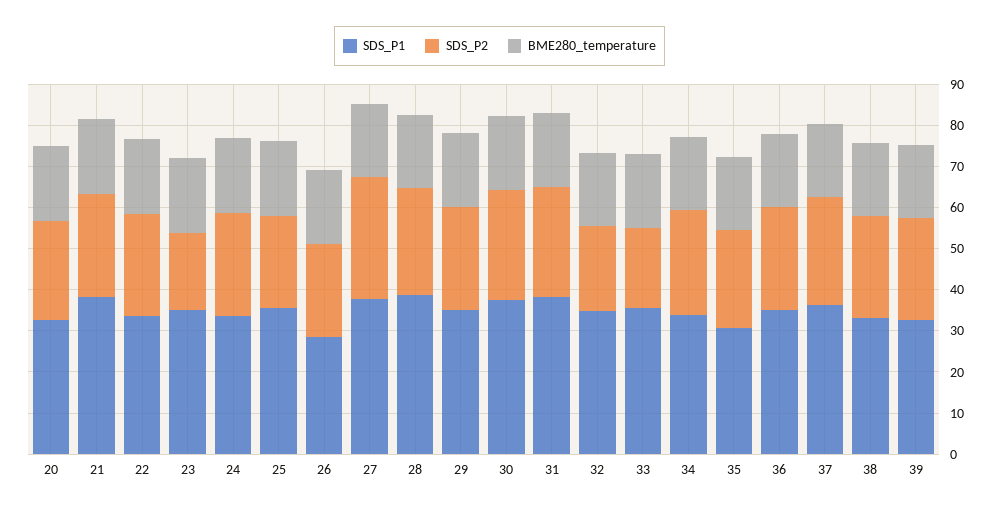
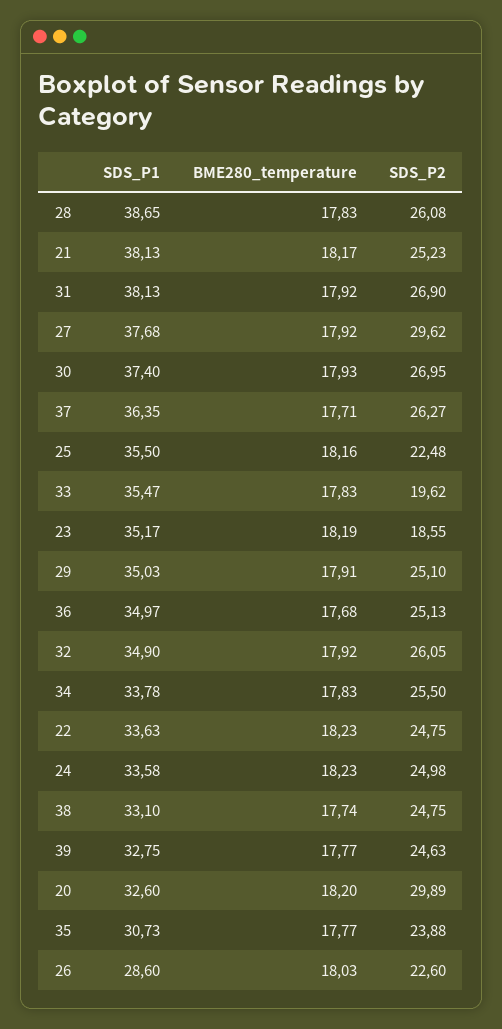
SDS_P2, 20: 24 -> 29.89
SDS_P2, 32: 20 -> 26.05

